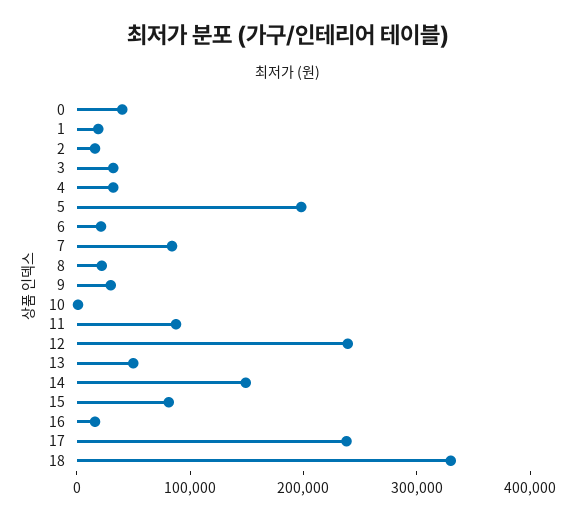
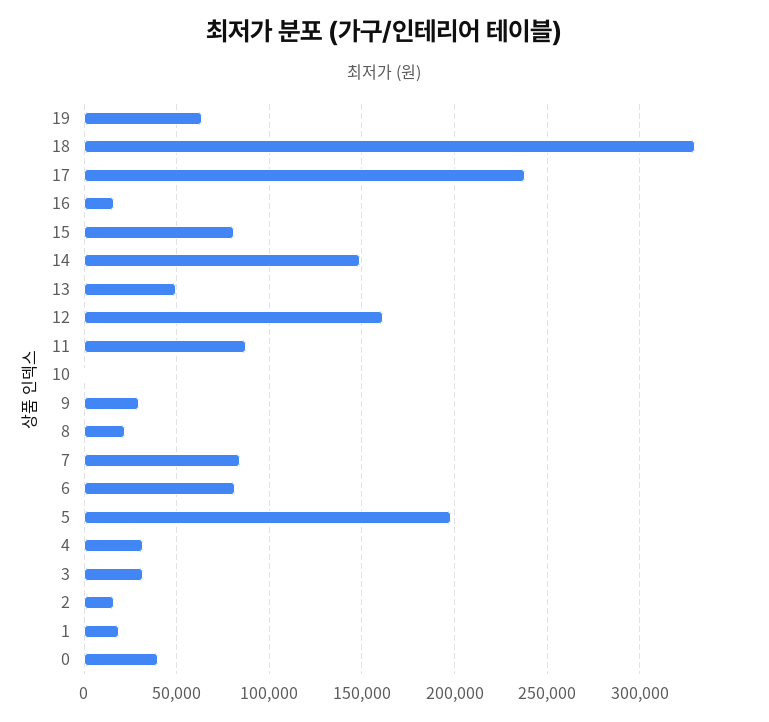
6: 20000 -> 80000
12: 240000 -> 160000
19: none -> 65000

